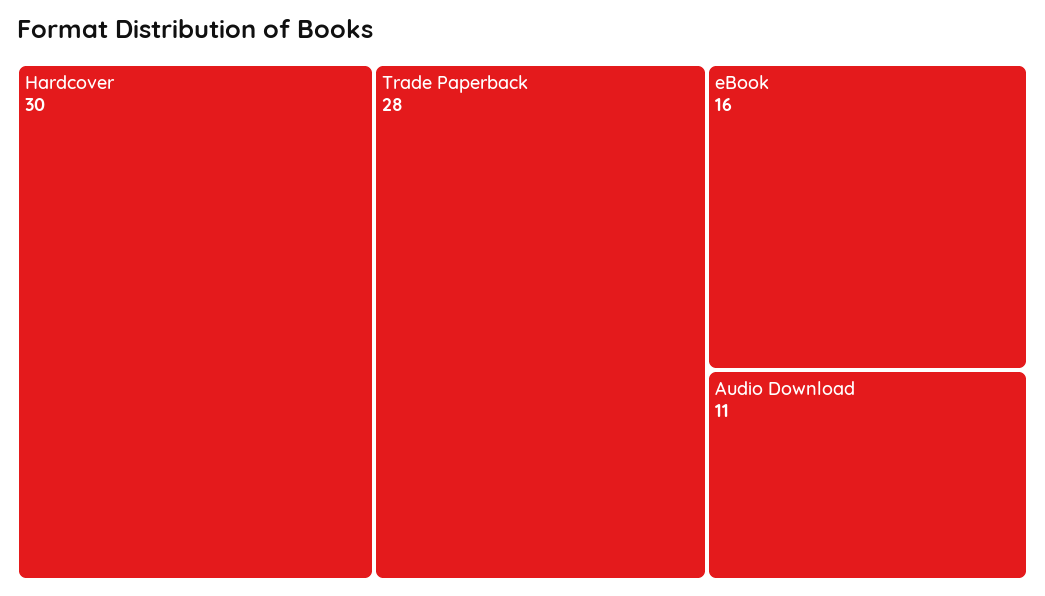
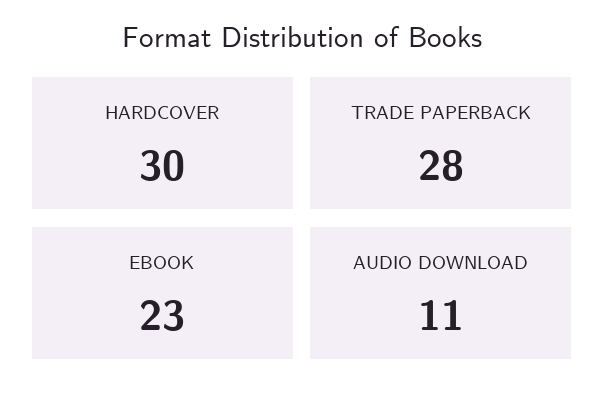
eBook: 16 -> 23

